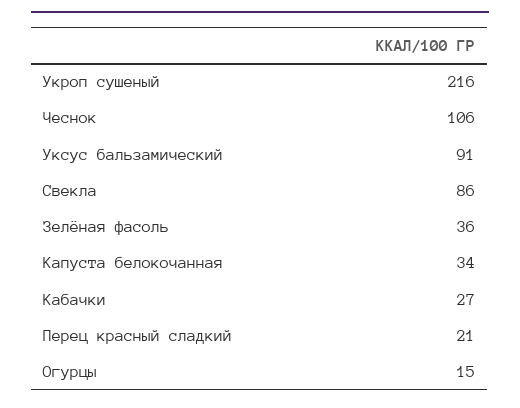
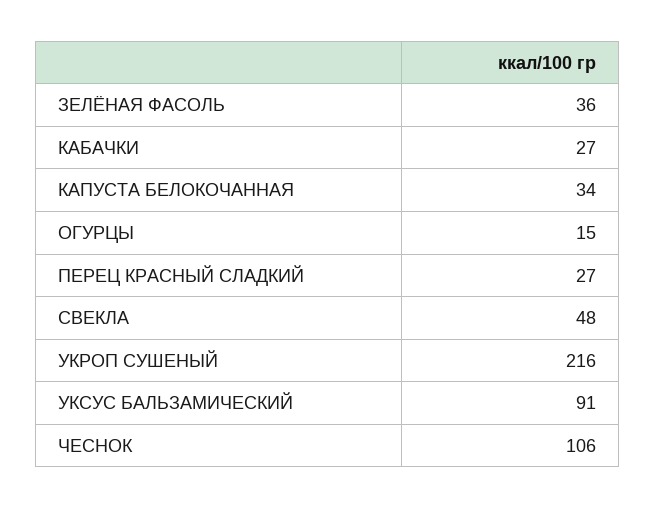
Свекла: 86 -> 48
Перец красный сладкий: 21 -> 27

